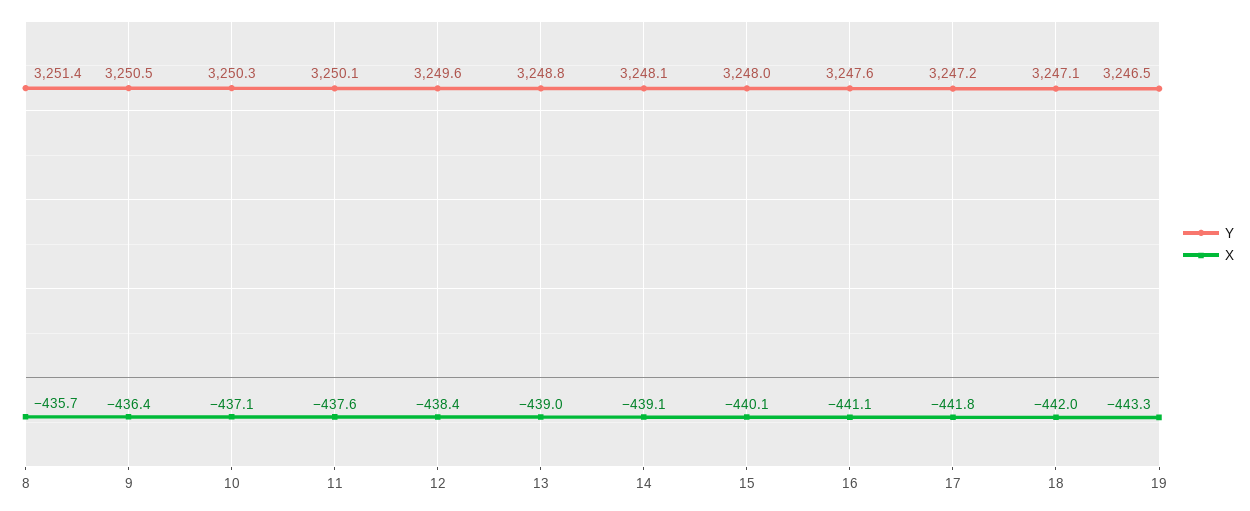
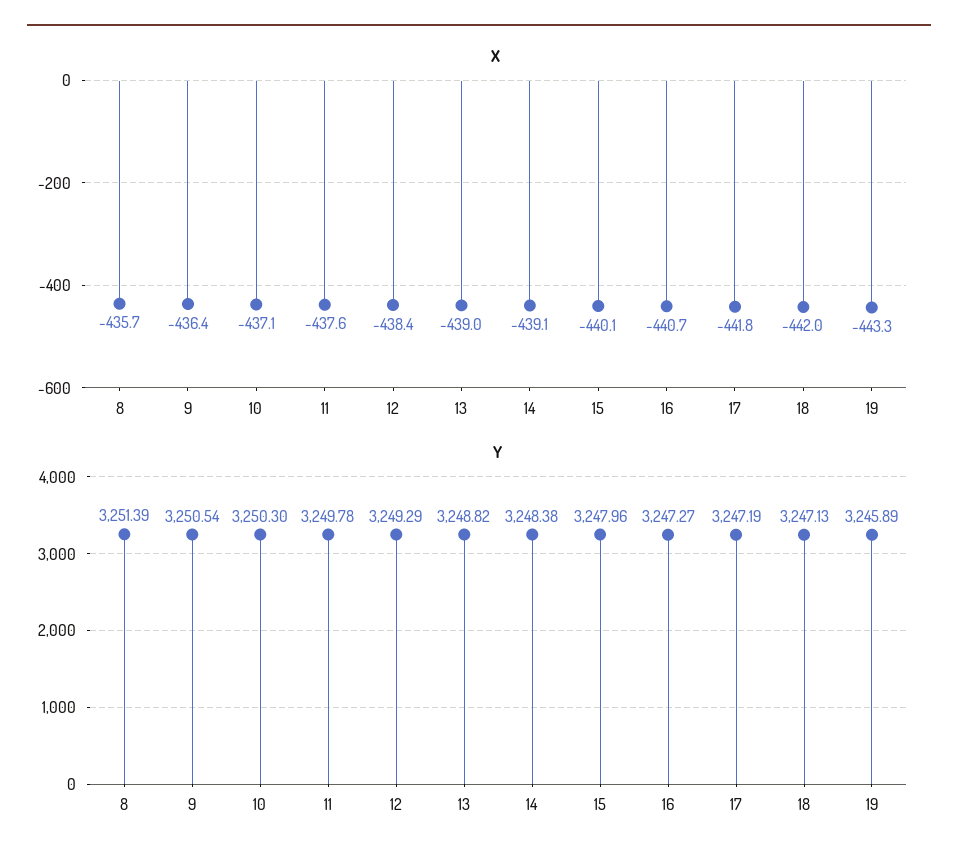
Y, 11: 3250.1 -> 3249.78
Y, 12: 3249.6 -> 3249.29
Y, 14: 3248.1 -> 3248.38
Y, 16: 3247.6 -> 3247.27
X, 16: -441.1 -> -440.7
Y, 19: 3246.5 -> 3245.89

